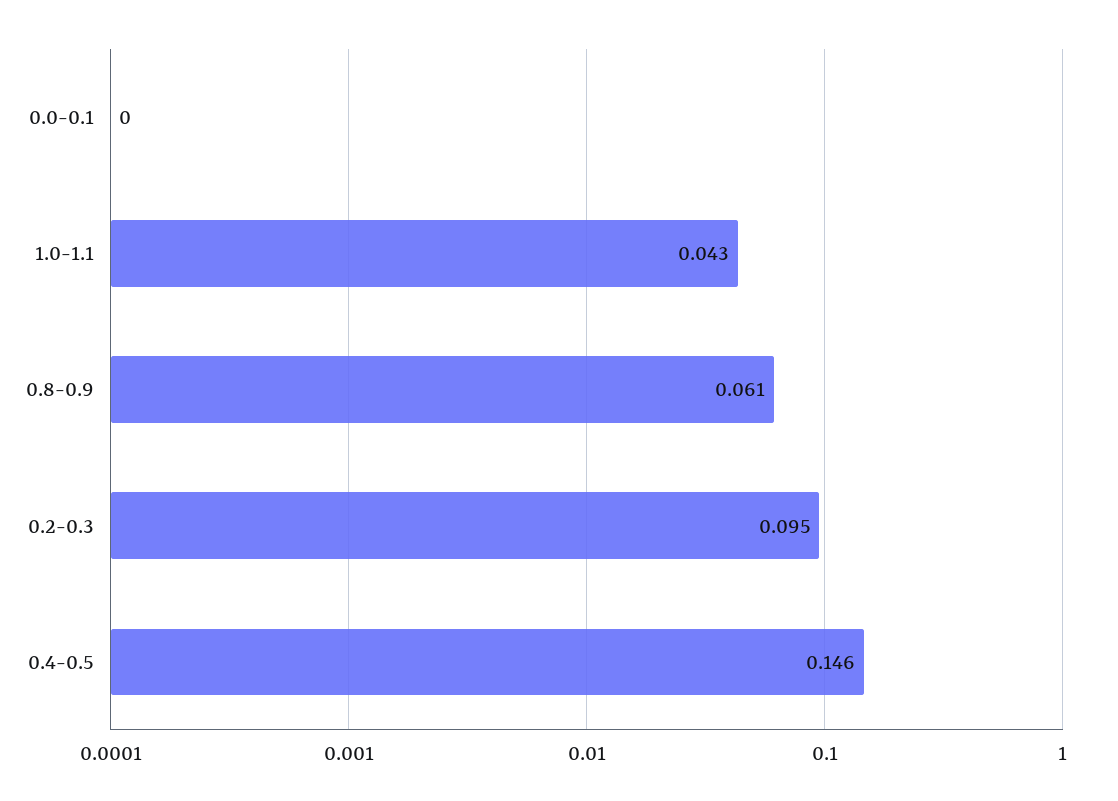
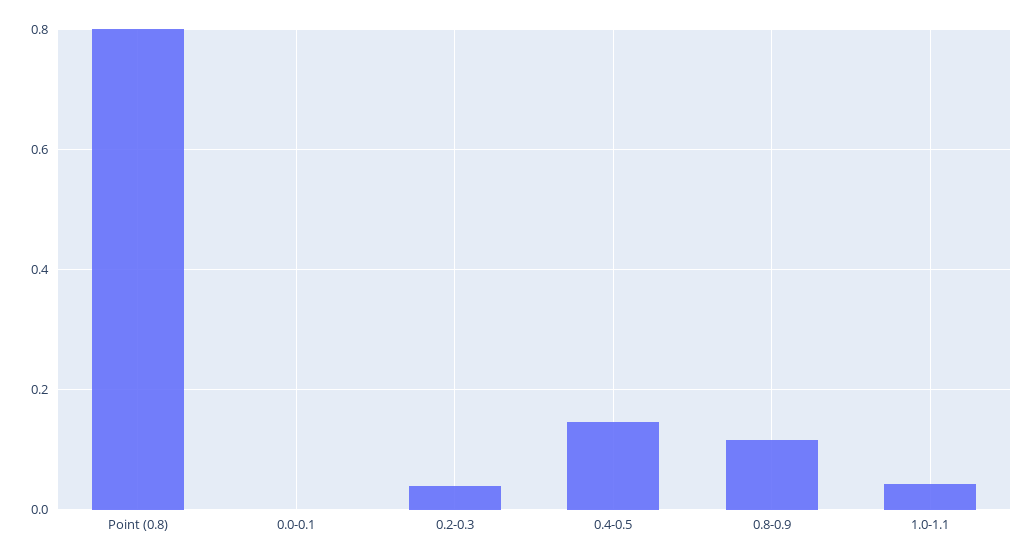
0.8-0.9: 0.061 -> 0.12
0.2-0.3: 0.095 -> 0.04
Point (0.8): none -> 0.8

